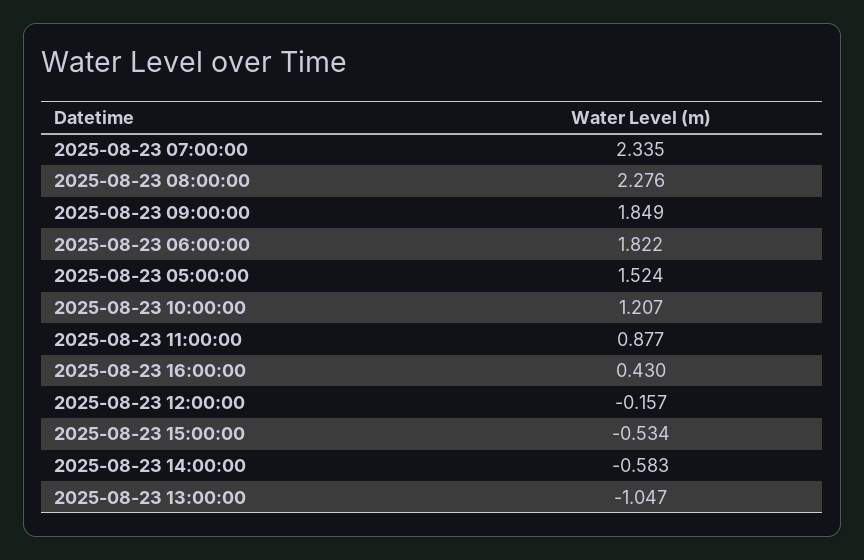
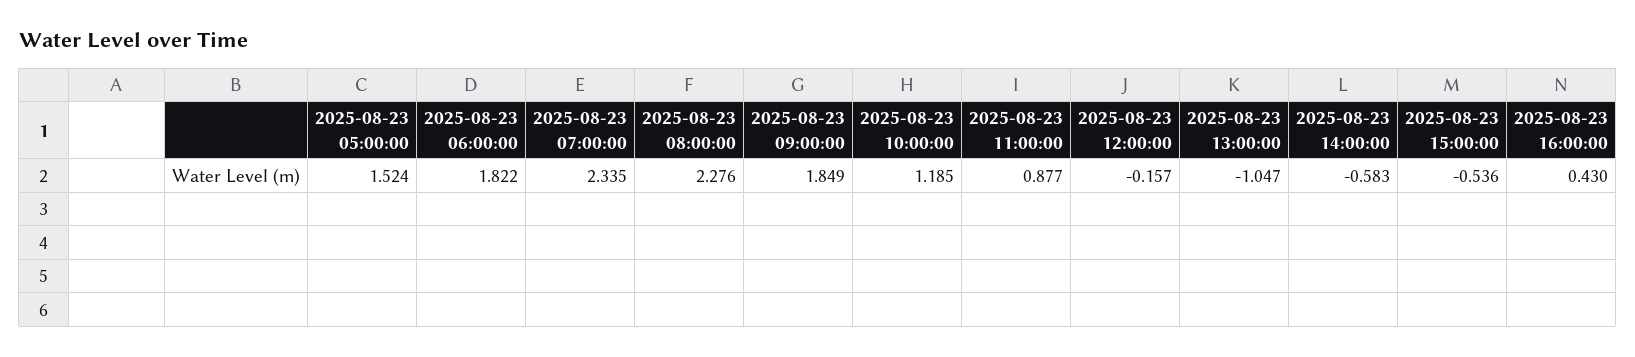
2025-08-23 10:00:00: 1.207 -> 1.185
2025-08-23 15:00:00: -0.534 -> -0.536

